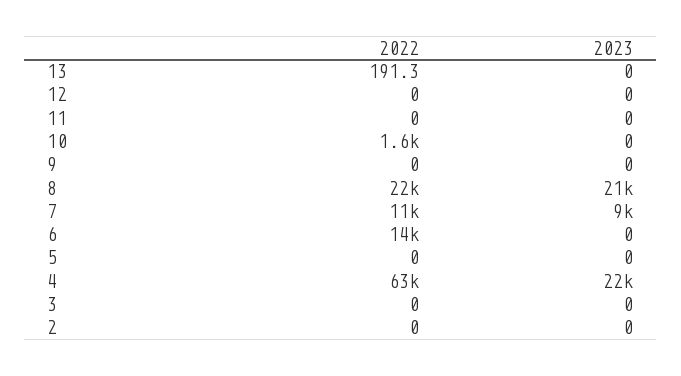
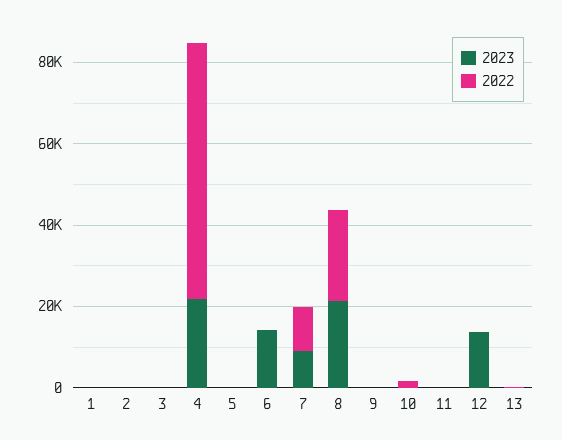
2023, 12: 0 -> 15000
2022, 6: 14000 -> 0
2023, 6: 0 -> 15000
2023, 1: none -> 0
2022, 1: none -> 0

